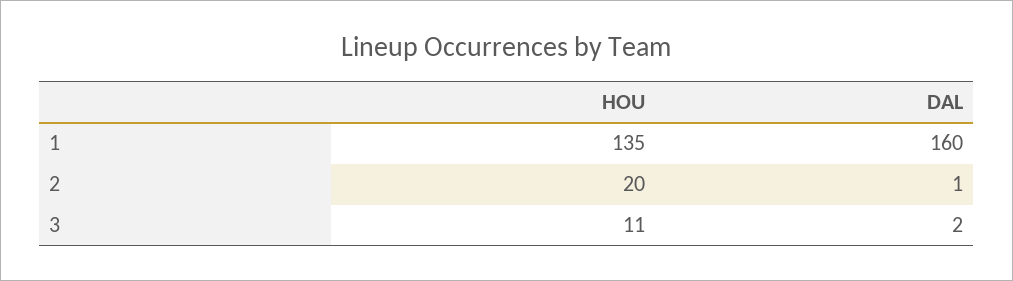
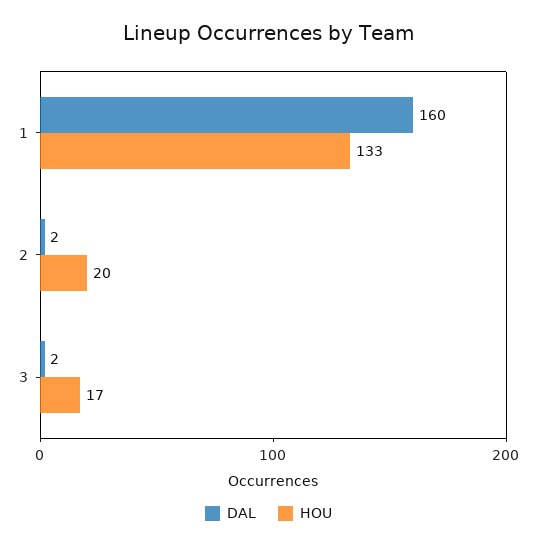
HOU, 1: 135 -> 133
DAL, 2: 1 -> 2
HOU, 3: 11 -> 17

